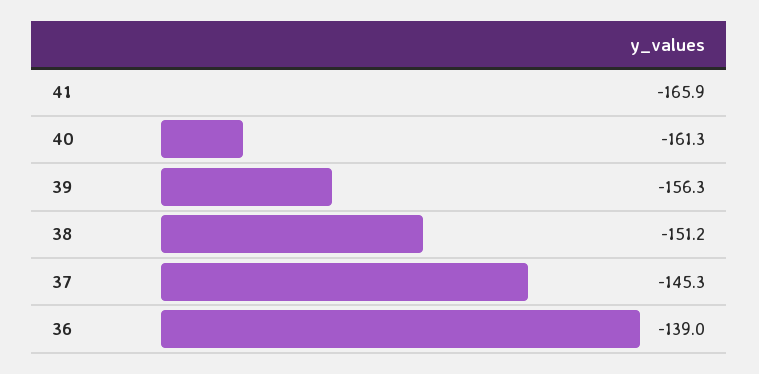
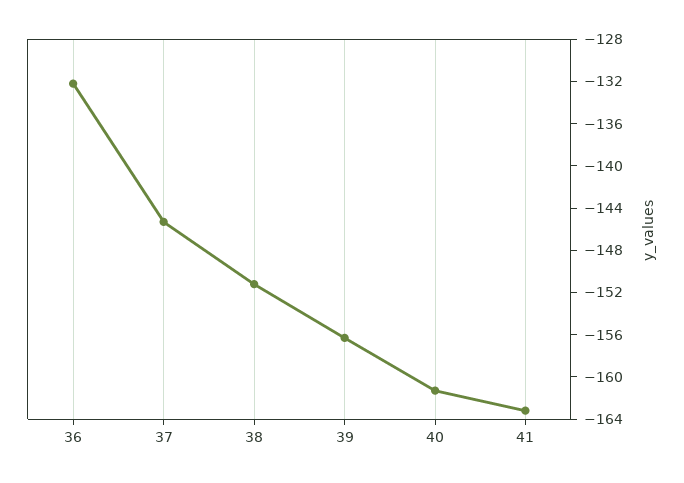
41: -165.9 -> -163
36: -139 -> -132

